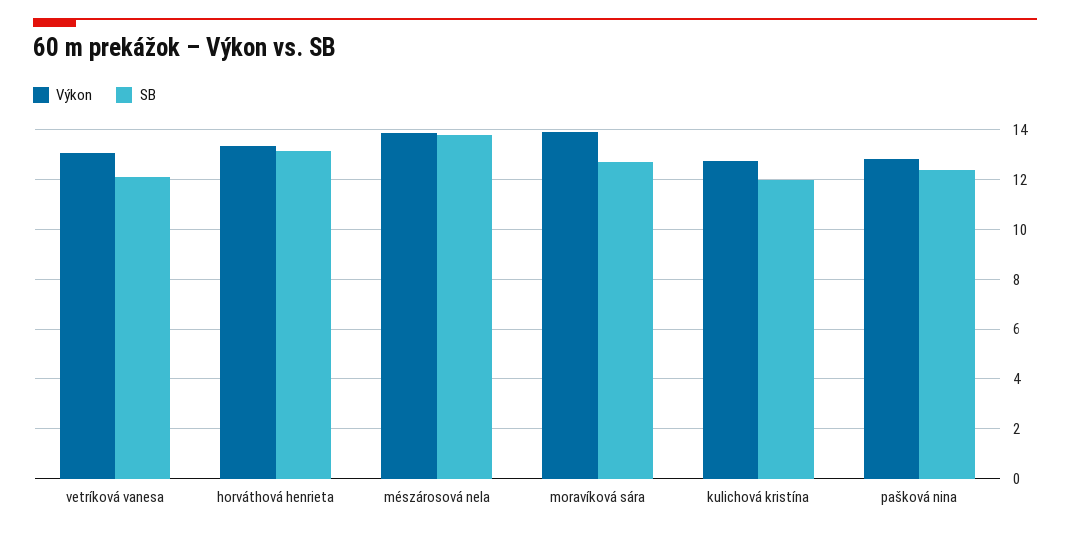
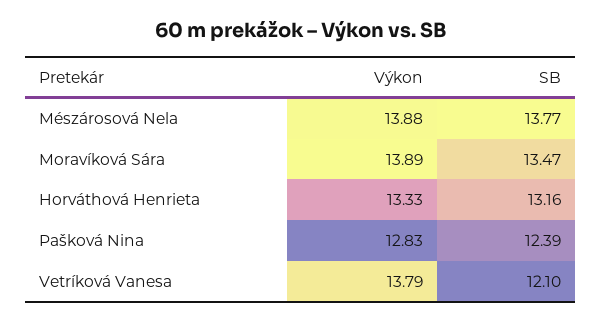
Výkon, vetríková vanesa: 13 -> 13.79
SB, moravíková sára: 12.75 -> 13.47
Výkon, kulichová kristína: 12.75 -> none
SB, kulichová kristína: 12 -> none

